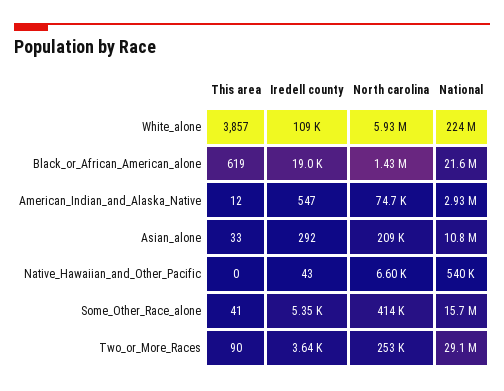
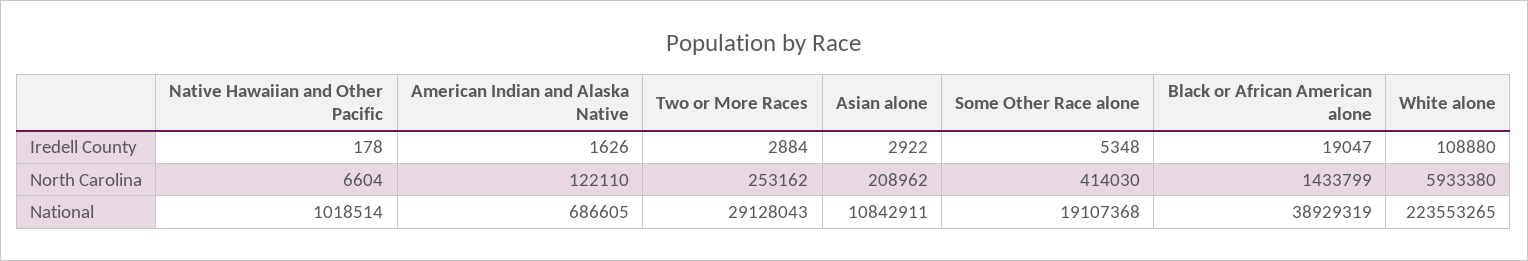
This area, White_alone: 3857 -> none
This area, Black_or_African_American_alone: 619 -> none
National, Black_or_African_American_alone: 21600000 -> 38929319
This area, American_Indian_and_Alaska_Native: 12 -> none
Iredell county, American_Indian_and_Alaska_Native: 547 -> 1626
North carolina, American_Indian_and_Alaska_Native: 74700 -> 122110
National, American_Indian_and_Alaska_Native: 2930000 -> 686605
This area, Asian_alone: 33 -> none
Iredell county, Asian_alone: 292 -> 2922
This area, Native_Hawaiian_and_Other_Pacific: 0 -> none
Iredell county, Native_Hawaiian_and_Other_Pacific: 43 -> 178
National, Native_Hawaiian_and_Other_Pacific: 540000 -> 1018514
This area, Some_Other_Race_alone: 41 -> none
National, Some_Other_Race_alone: 15700000 -> 19107368
This area, Two_or_More_Races: 90 -> none
Iredell county, Two_or_More_Races: 3640 -> 2884

